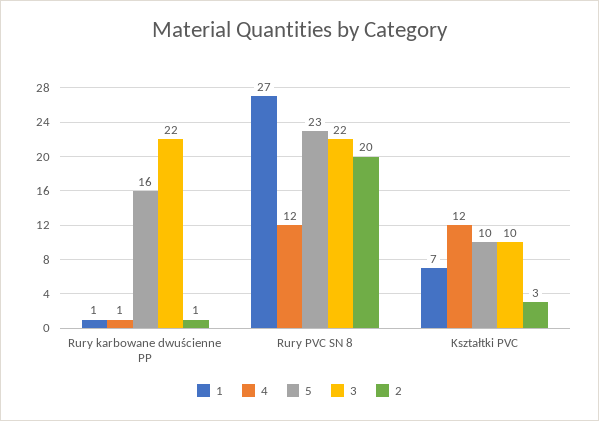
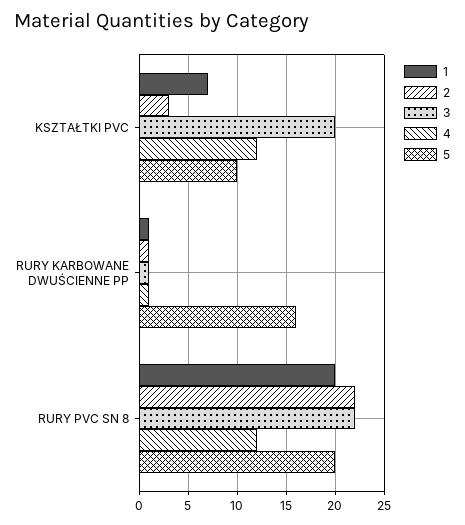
3, Rury karbowane dwuścienne PP: 22 -> 1
1, Rury PVC SN 8: 27 -> 20
5, Rury PVC SN 8: 23 -> 20
2, Rury PVC SN 8: 20 -> 22
3, Kształtki PVC: 10 -> 20

